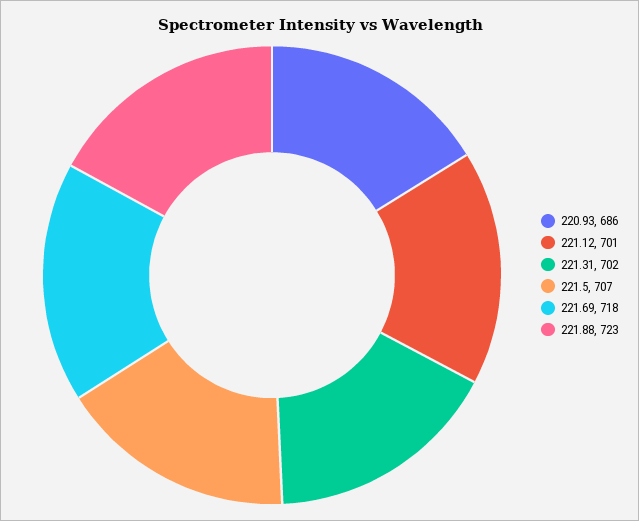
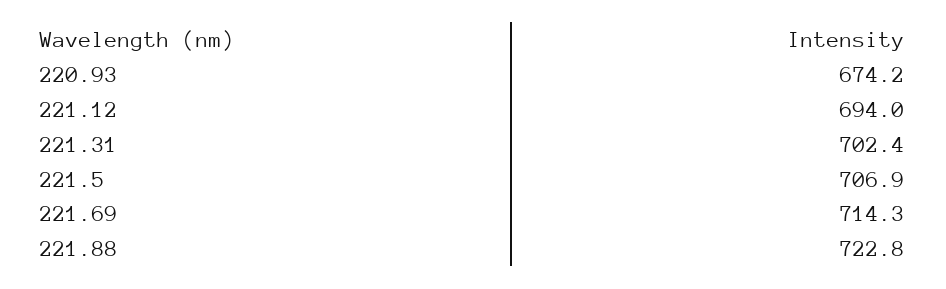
220.93: 686 -> 674.2
221.12: 701 -> 694
221.69: 718 -> 714.3

